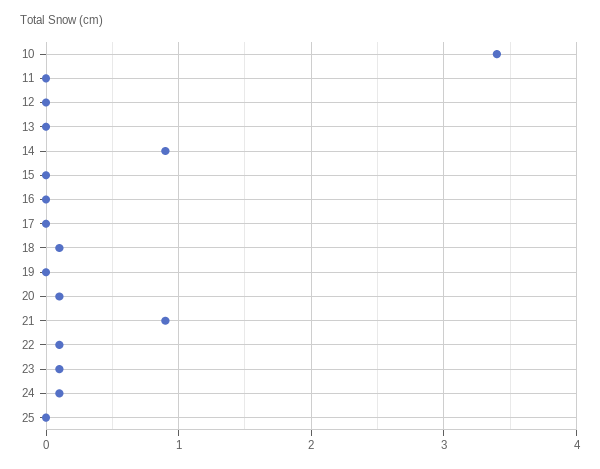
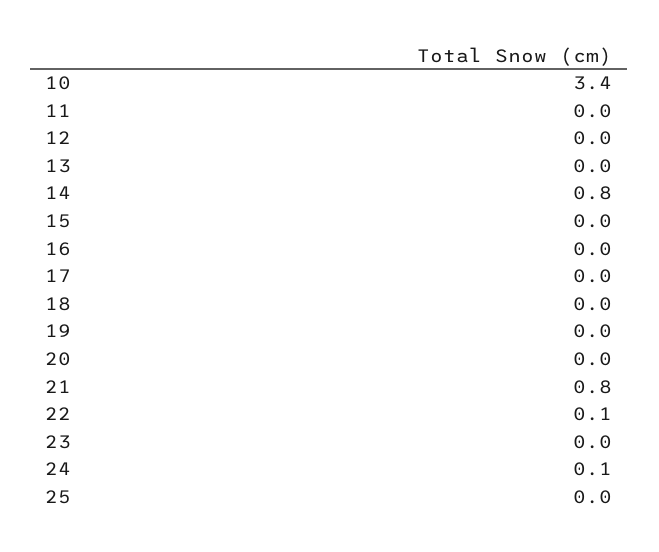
14: 0.9 -> 0.8
18: 0.1 -> 0
20: 0.1 -> 0
21: 0.9 -> 0.8
23: 0.1 -> 0

